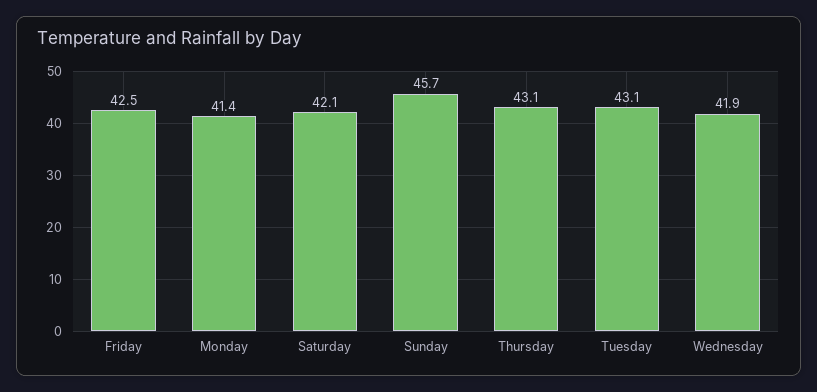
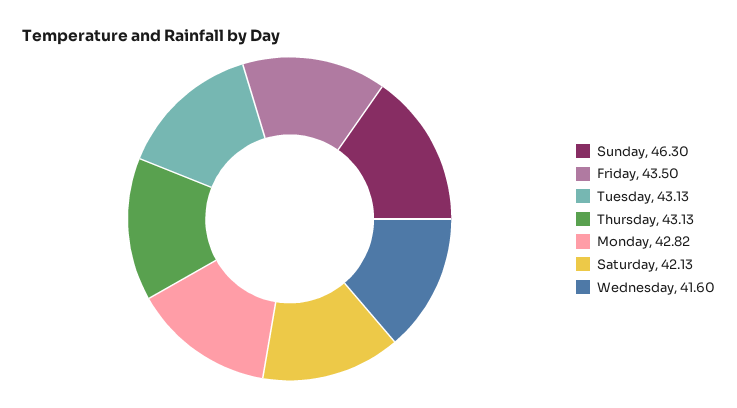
Friday: 42.5 -> 43.5
Monday: 41.4 -> 42.82
Sunday: 45.7 -> 46.3
Wednesday: 41.9 -> 41.6

